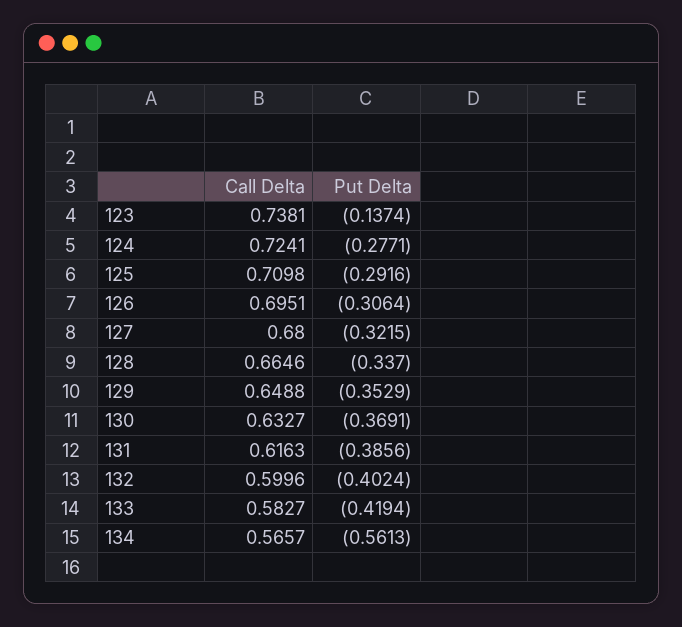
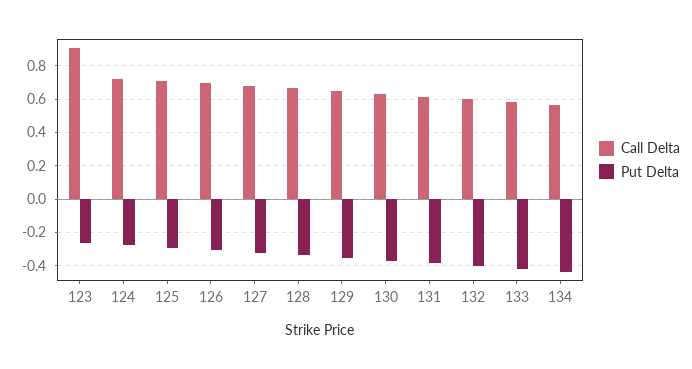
Call Delta, 123: 0.7381 -> 0.9
Put Delta, 123: -0.1374 -> -0.25
Put Delta, 134: -0.5613 -> -0.45

